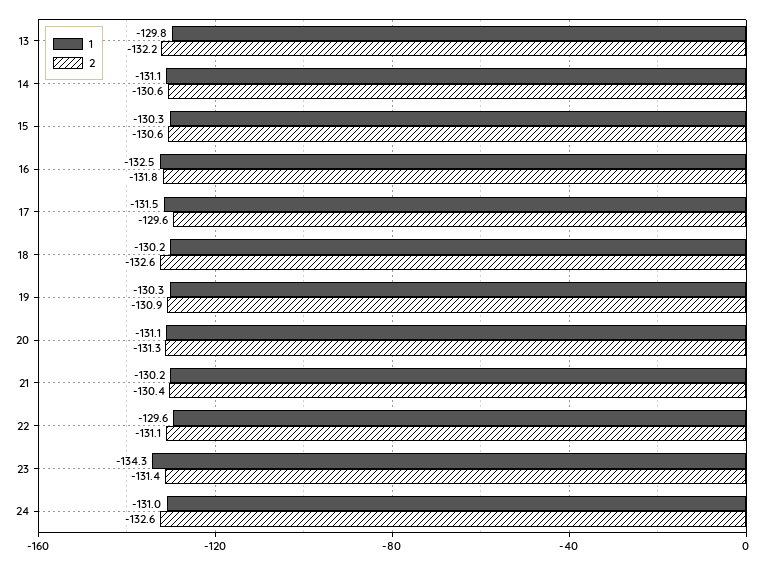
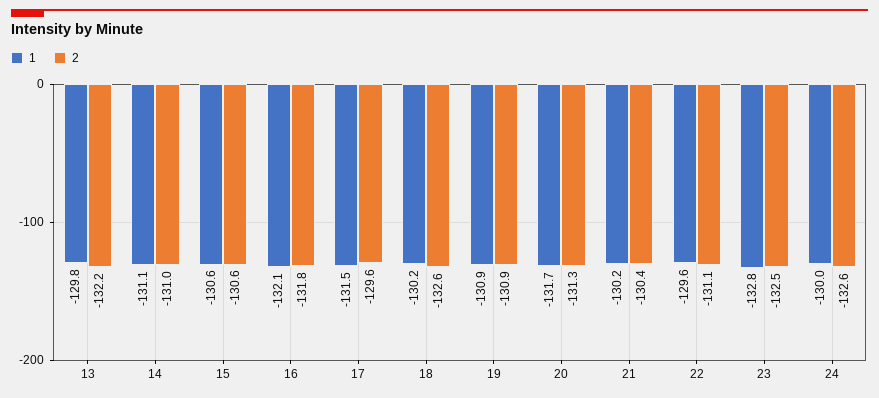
2, 14: -130.6 -> -131
1, 15: -130.3 -> -130.6
1, 16: -132.5 -> -132.1
1, 19: -130.3 -> -130.9
1, 20: -131.1 -> -131.7
1, 23: -134.3 -> -132.8
2, 23: -131.4 -> -132.5
1, 24: -131 -> -130

